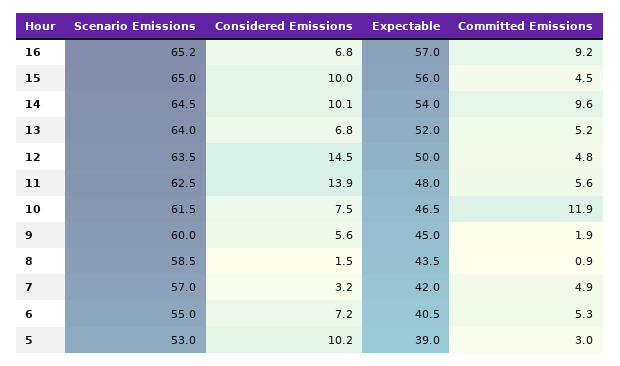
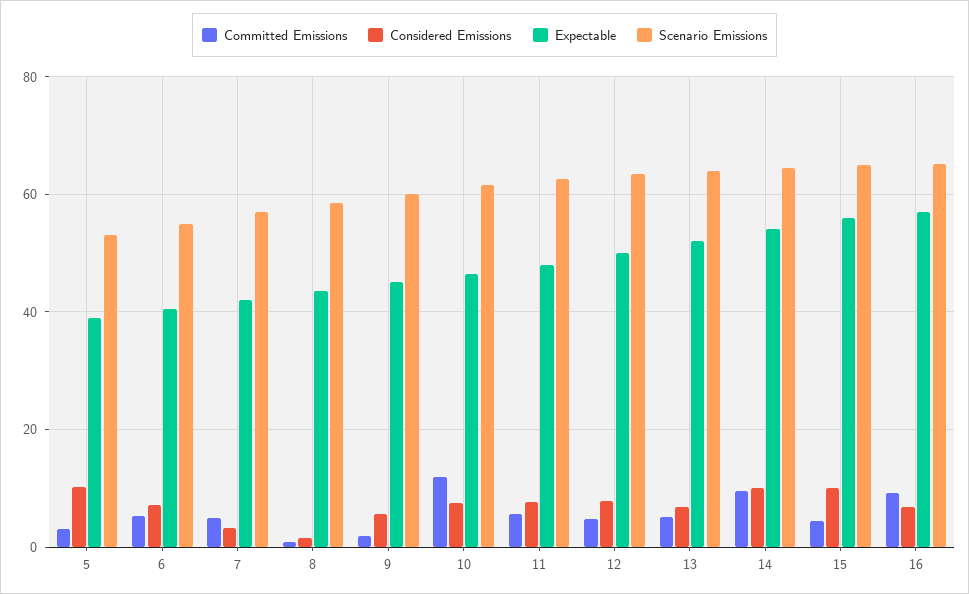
Considered Emissions, 12: 14.5 -> 8
Considered Emissions, 11: 13.9 -> 8

